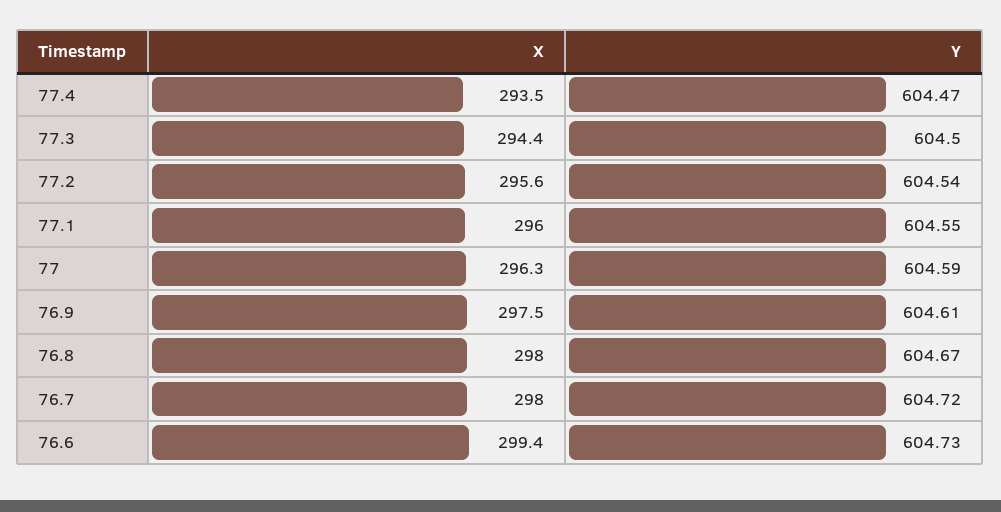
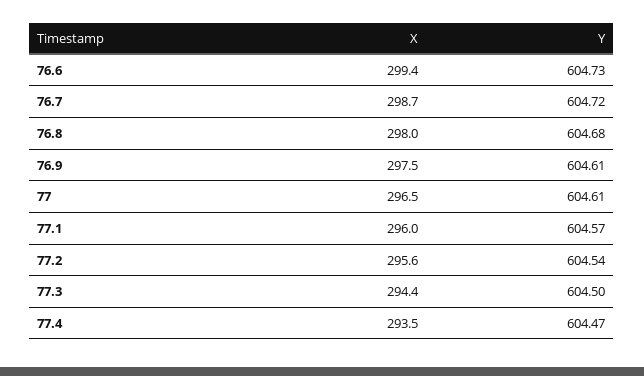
Y, 77.1: 604.55 -> 604.57
X, 77: 296.3 -> 296.5
Y, 77: 604.59 -> 604.61
Y, 76.8: 604.67 -> 604.68
X, 76.7: 298 -> 298.7

